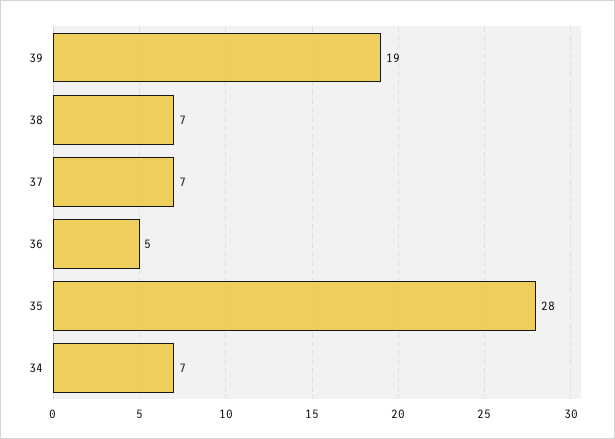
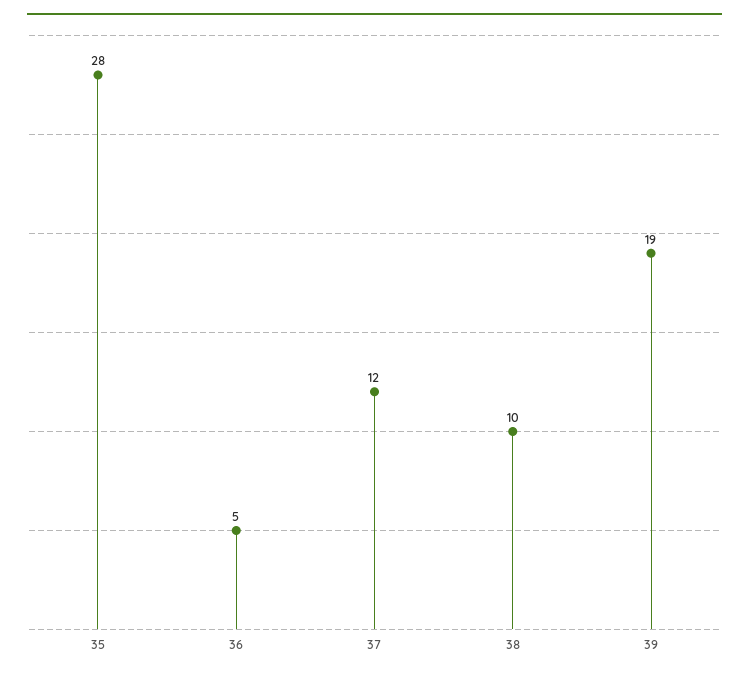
38: 7 -> 10
37: 7 -> 12
34: 7 -> none

